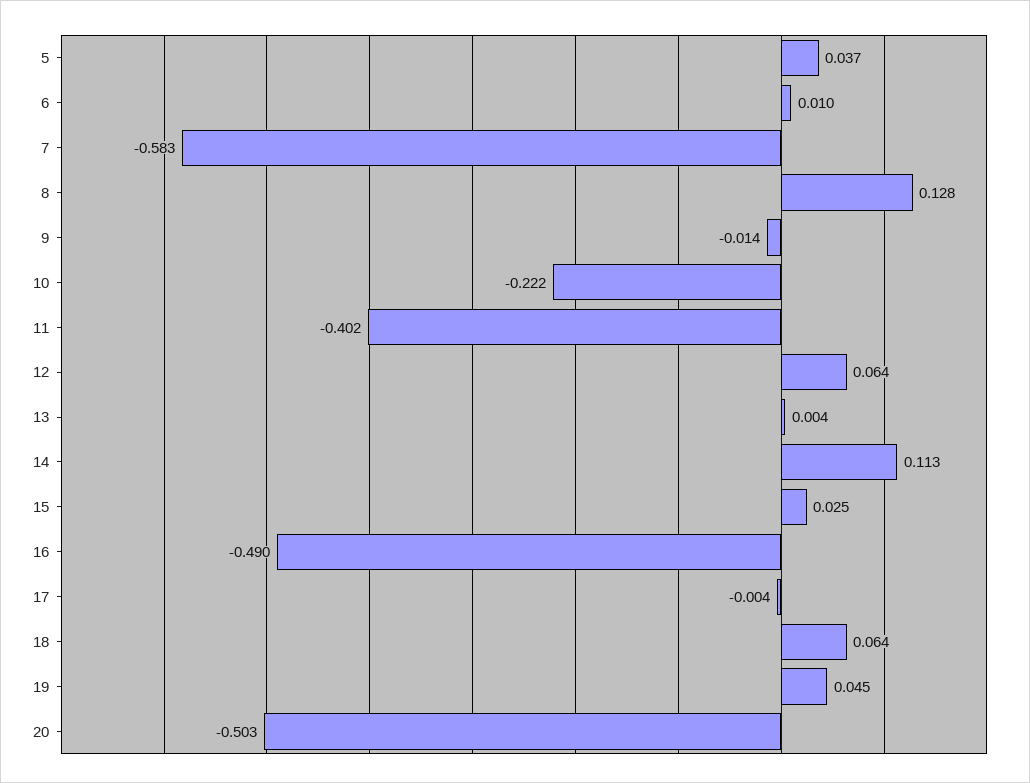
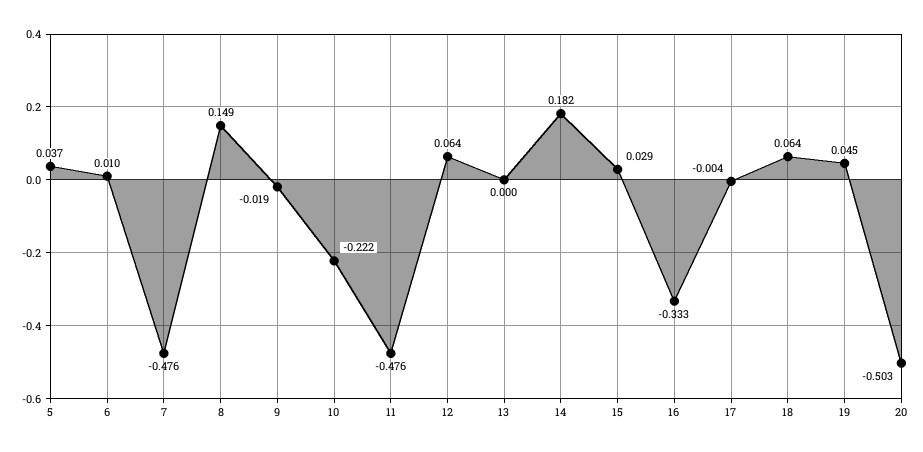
7: -0.583 -> -0.476
8: 0.128 -> 0.149
9: -0.014 -> -0.019
11: -0.402 -> -0.476
13: 0.004 -> 0
14: 0.113 -> 0.182
15: 0.025 -> 0.029
16: -0.49 -> -0.333

